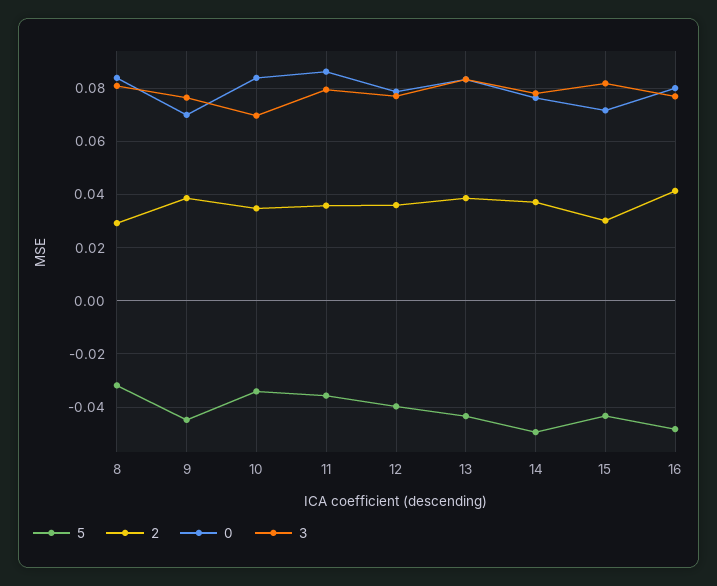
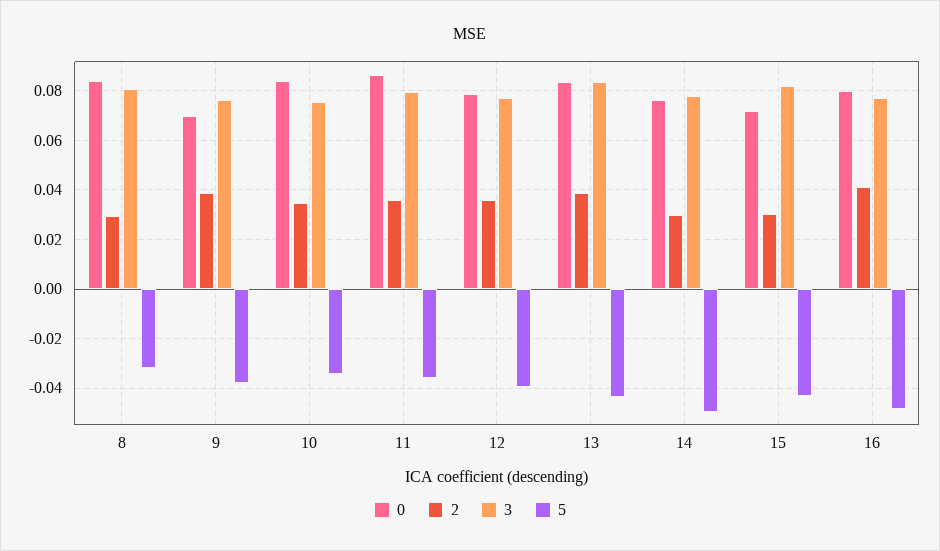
5, 9: -0.045 -> -0.0375
3, 10: 0.07 -> 0.075
2, 14: 0.0375 -> 0.03

